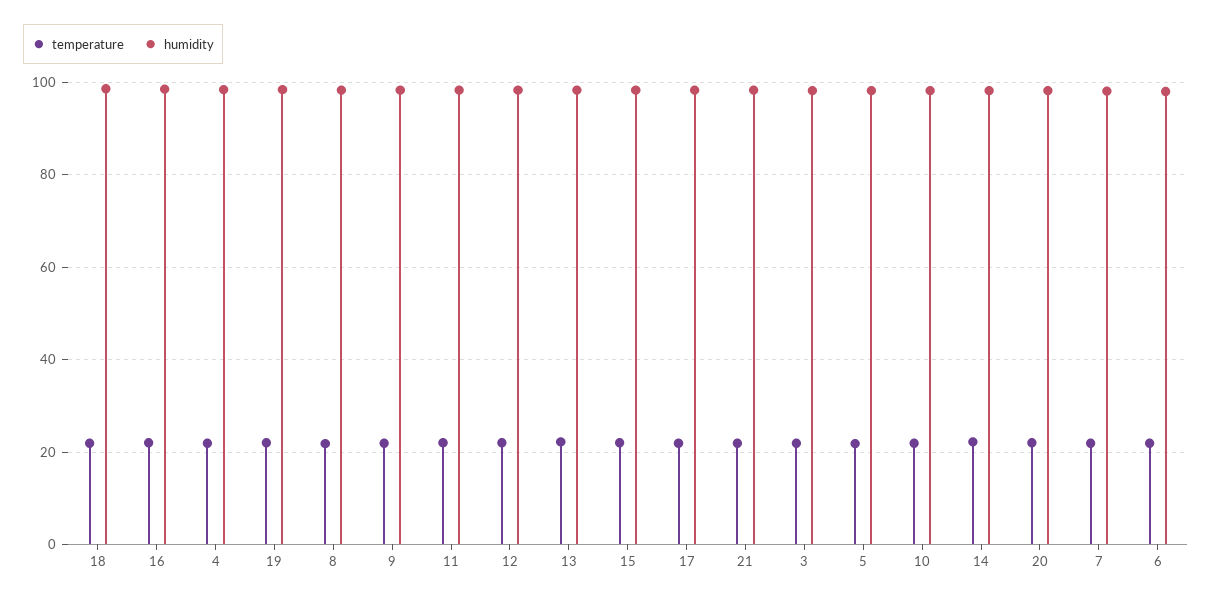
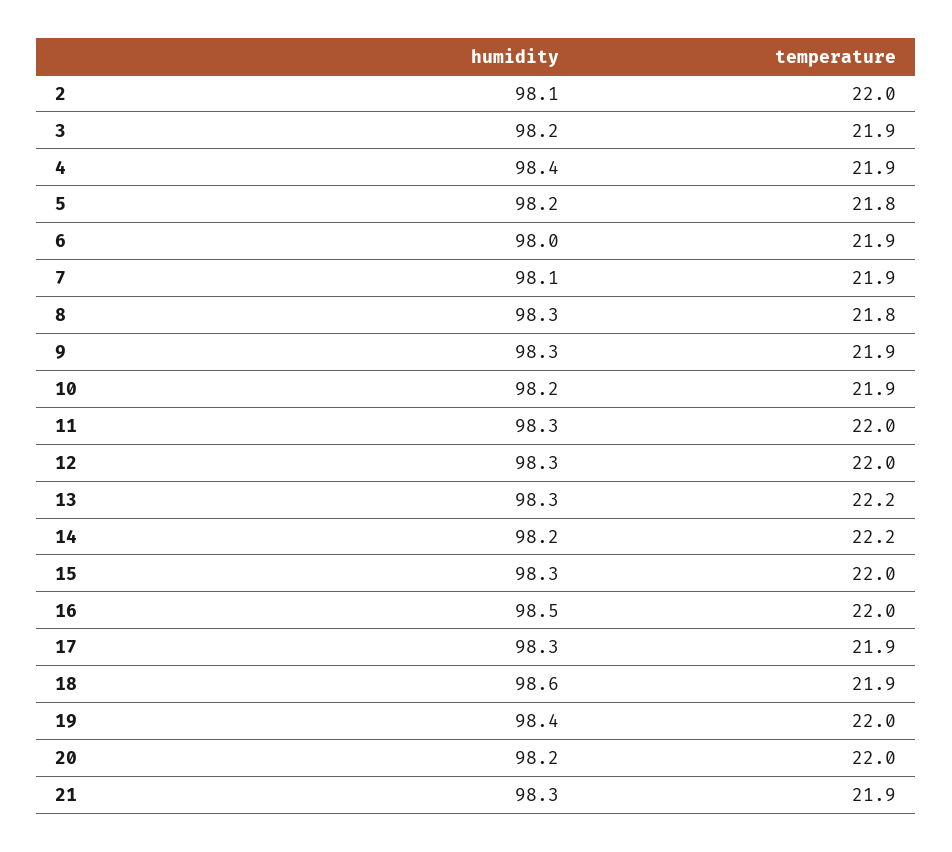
humidity, 2: none -> 98.1
temperature, 2: none -> 22

